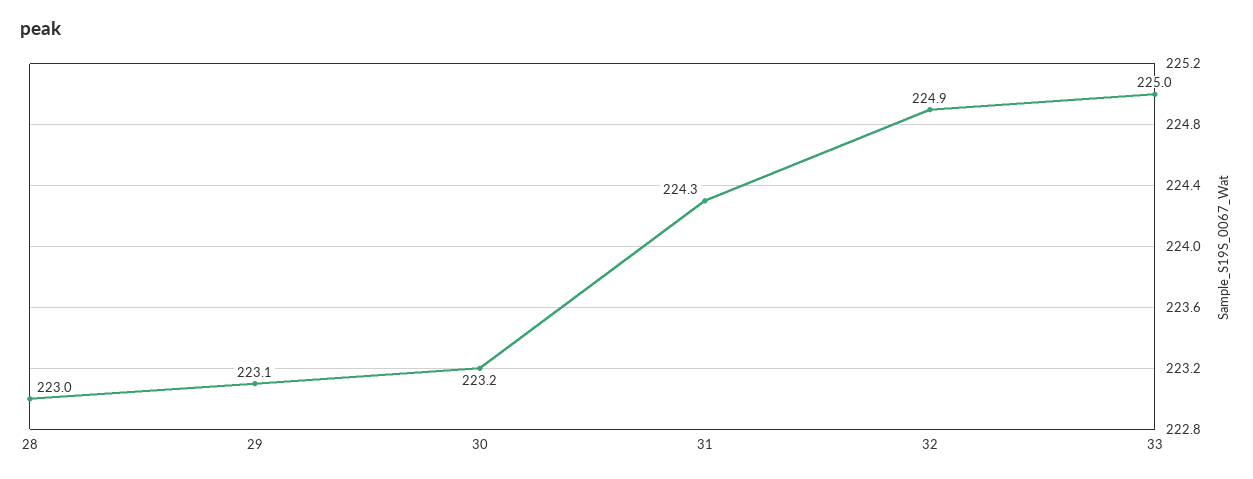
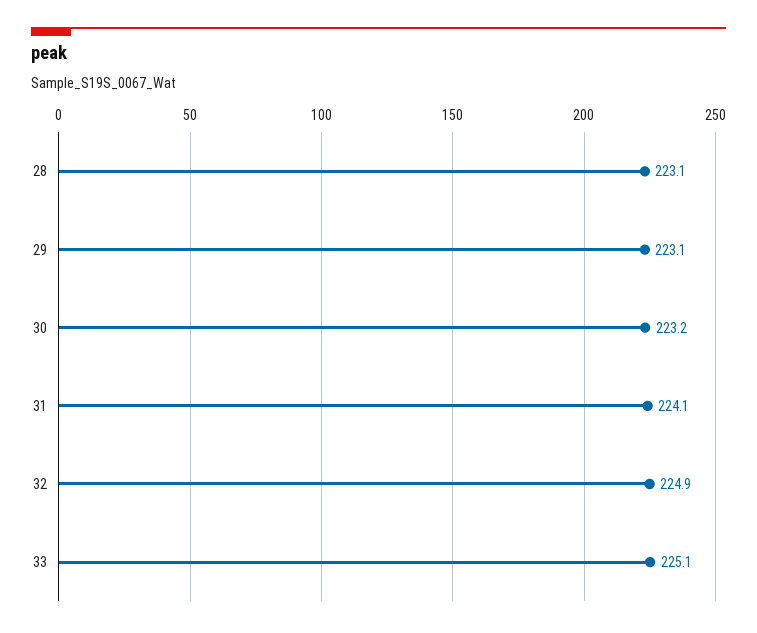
28: 223 -> 223.1
31: 224.3 -> 224.1
33: 225 -> 225.1

